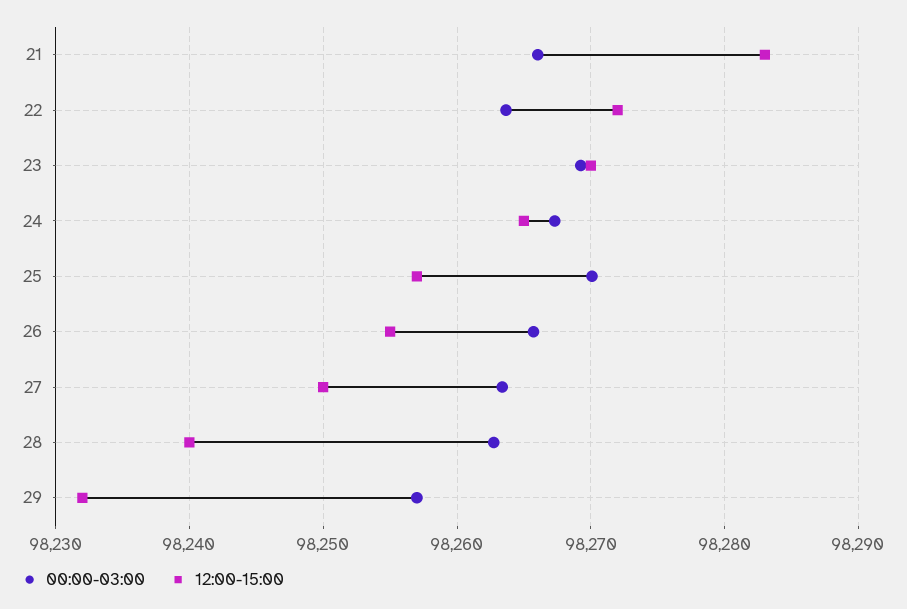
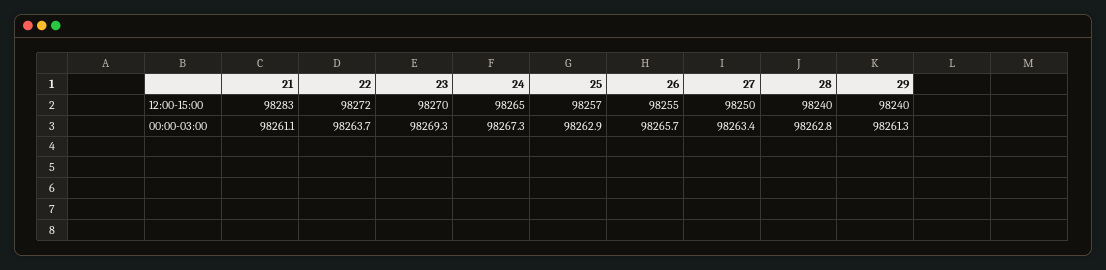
00:00-03:00, 21: 98266 -> 98261.1
00:00-03:00, 25: 98270 -> 98262.9
00:00-03:00, 29: 98257 -> 98261.3
12:00-15:00, 29: 98232 -> 98240

